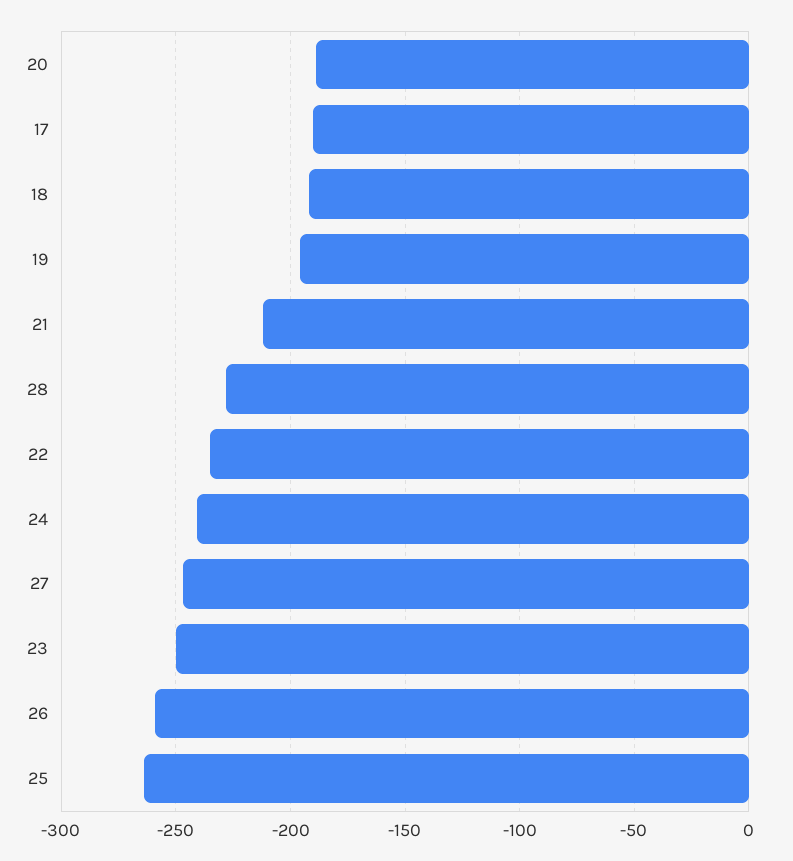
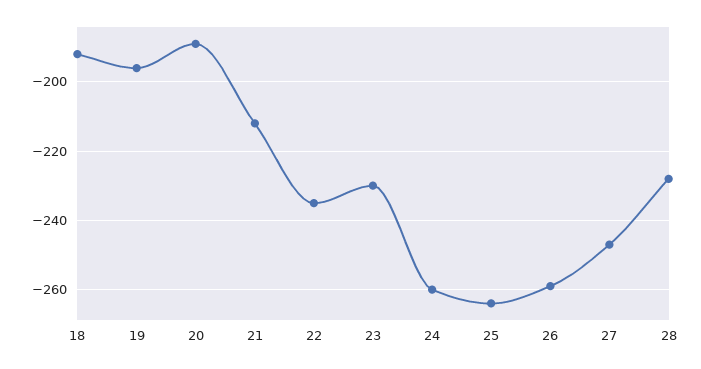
17: -190 -> none
24: -240 -> -260
23: -250 -> -230

